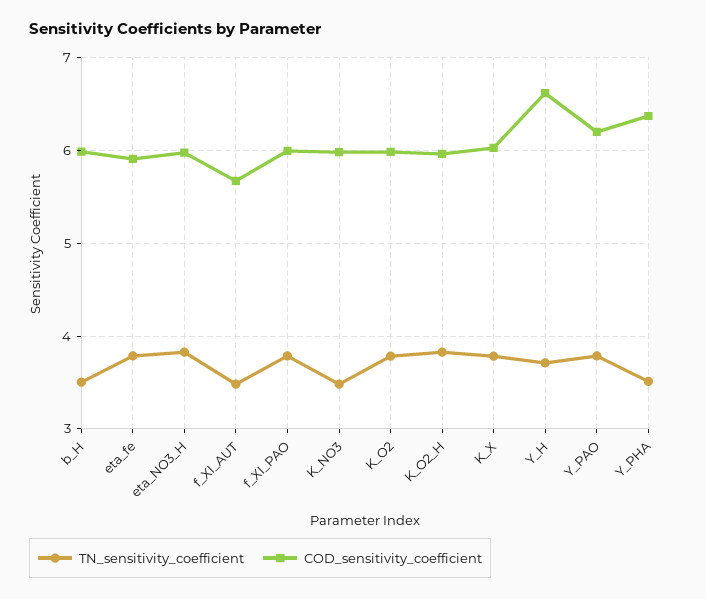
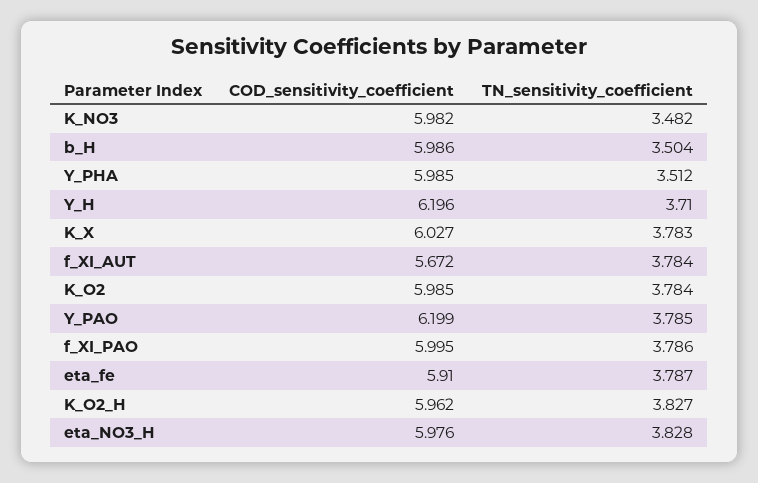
TN_sensitivity_coefficient, f_XI_AUT: 3.5 -> 3.784
COD_sensitivity_coefficient, Y_H: 6.6 -> 6.196
COD_sensitivity_coefficient, Y_PHA: 6.4 -> 5.985

